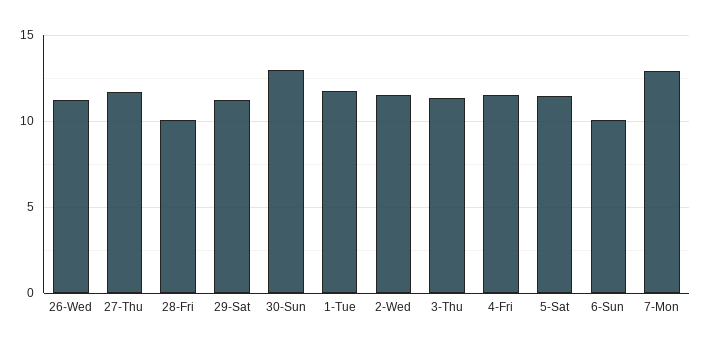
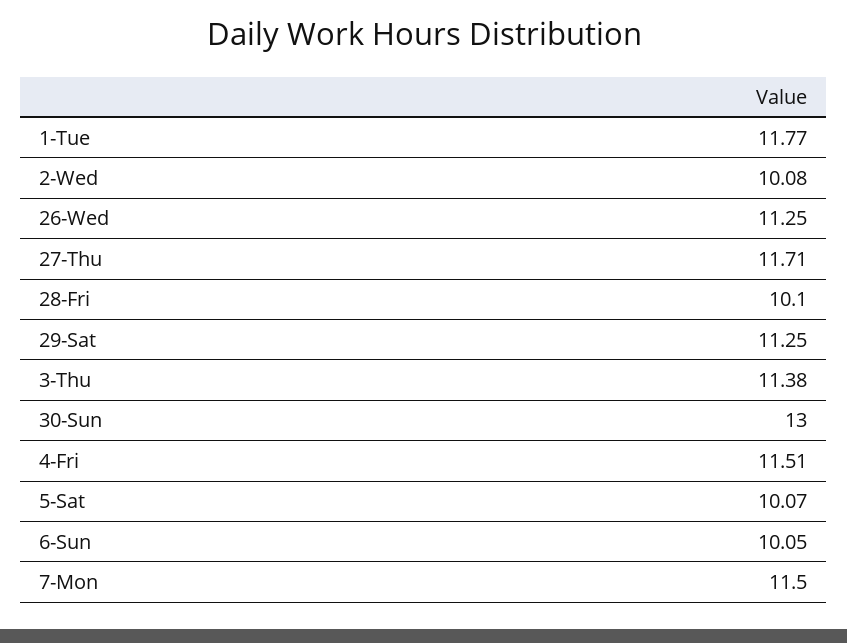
2-Wed: 11.5 -> 10.08
5-Sat: 11.5 -> 10.07
7-Mon: 13 -> 11.5

